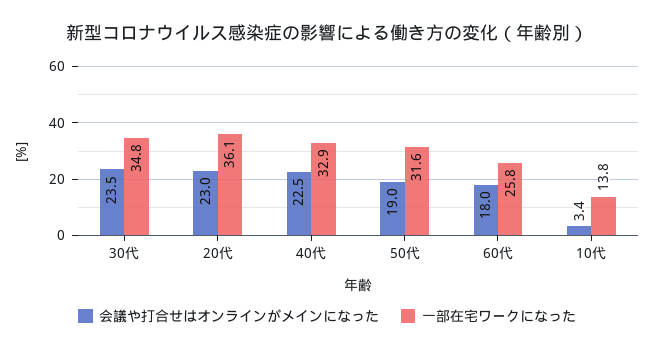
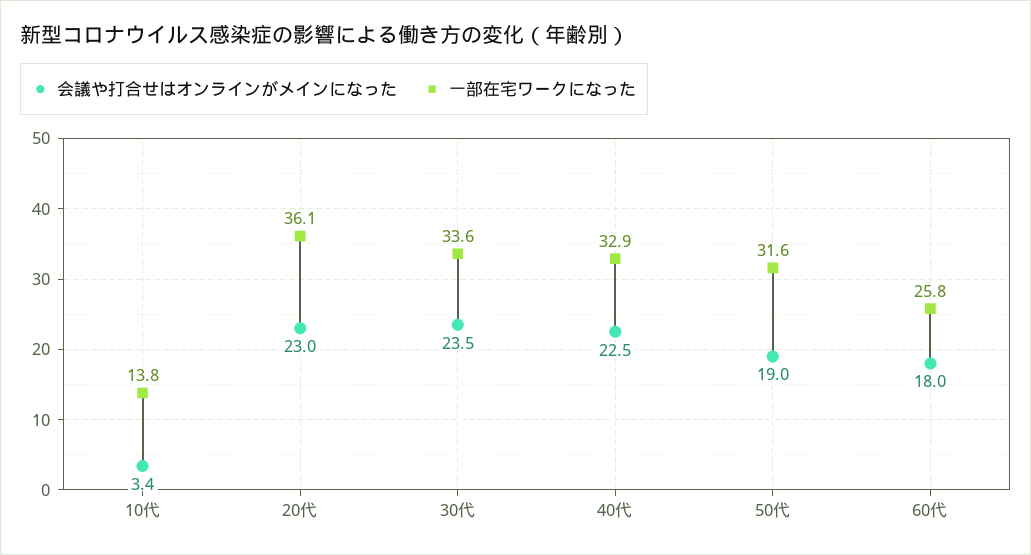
一部在宅ワークになった, 30代: 34.8 -> 33.6

